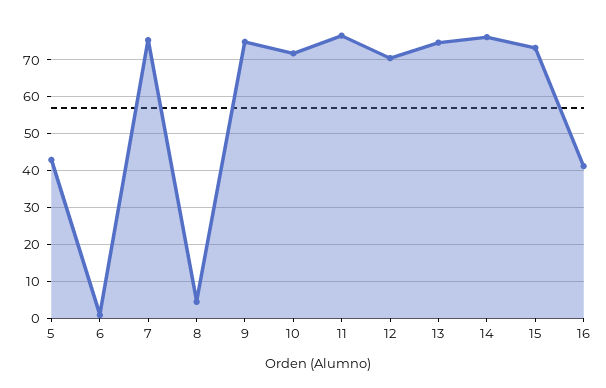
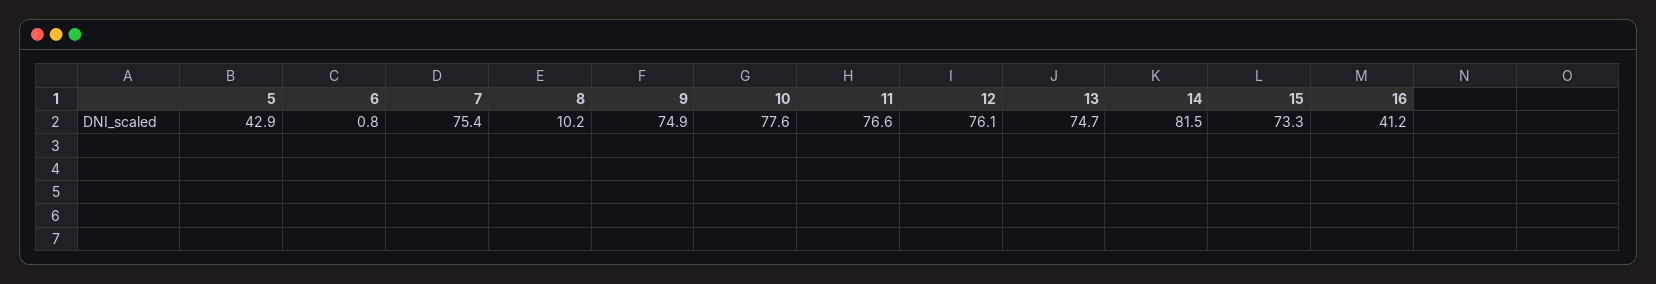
8: 4 -> 10.2
10: 72 -> 77.6
12: 70 -> 76.1
14: 76 -> 81.5

